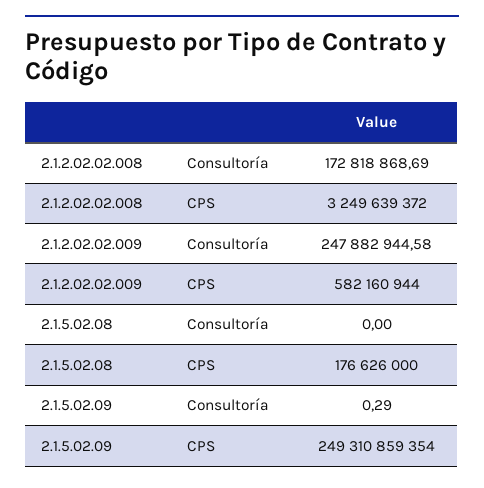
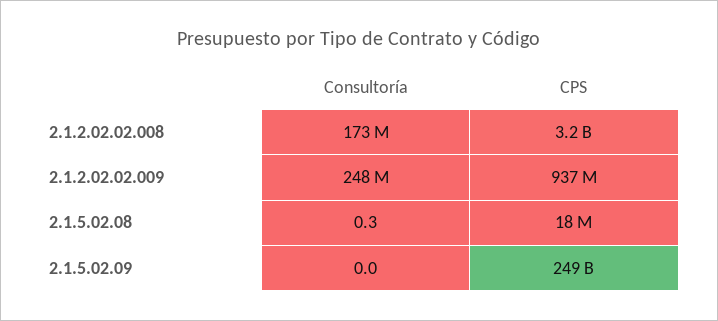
2.1.2.02.02.009, CPS: 582160944 -> 937000000
2.1.5.02.08, Consultoría: 0 -> 0.3
2.1.5.02.08, CPS: 176626000 -> 18000000
2.1.5.02.09, Consultoría: 0.29 -> 0

